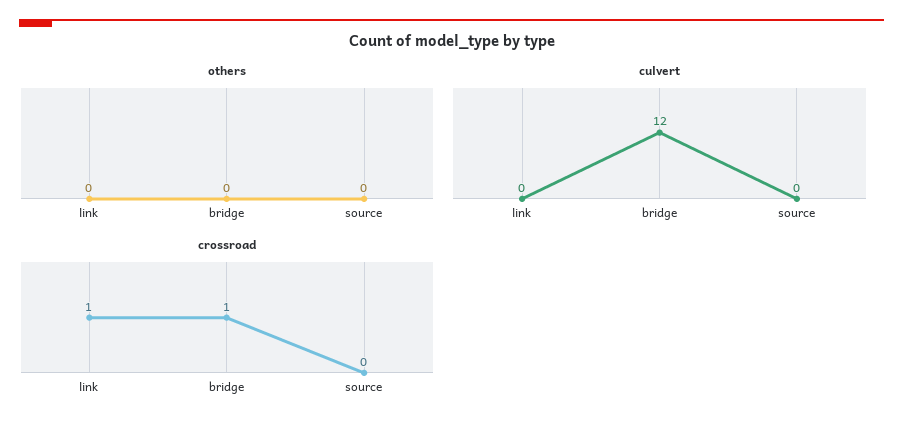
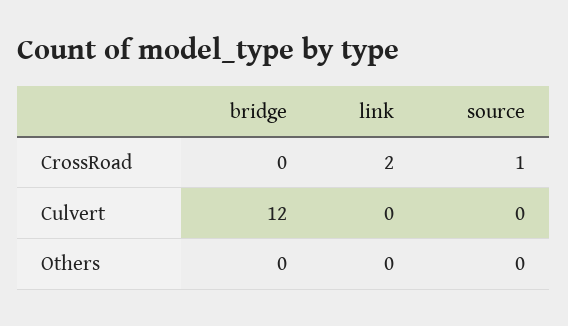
crossroad, link: 1 -> 2
crossroad, bridge: 1 -> 0
crossroad, source: 0 -> 1

